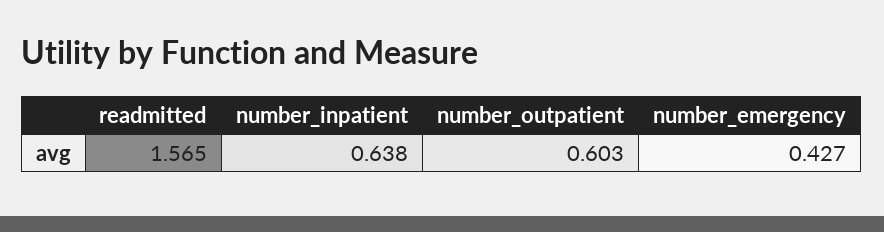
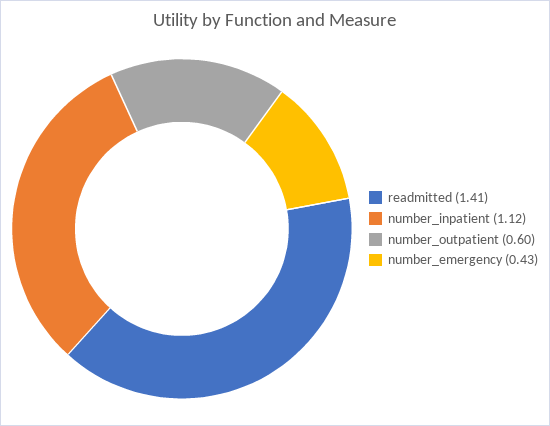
readmitted: 1.565 -> 1.41
number_inpatient: 0.638 -> 1.12

